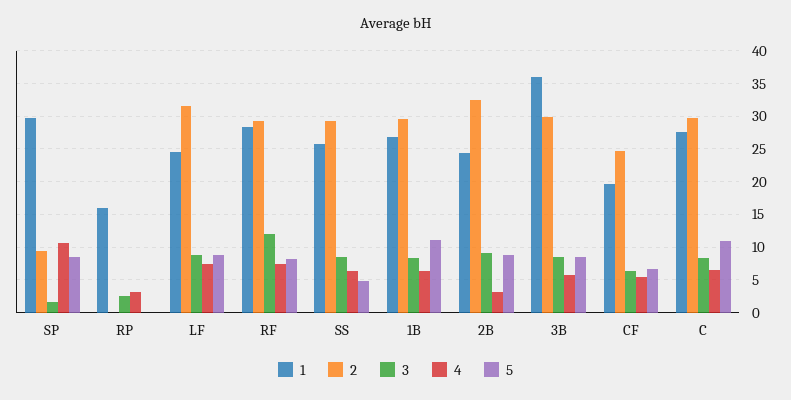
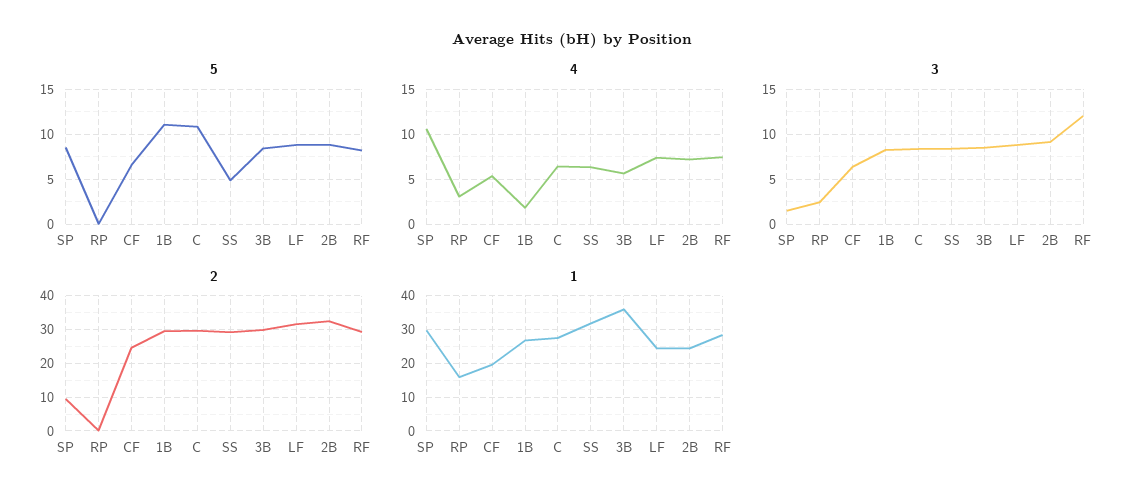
1, SS: 26 -> 32
4, 1B: 6 -> 2
4, 2B: 3 -> 7

